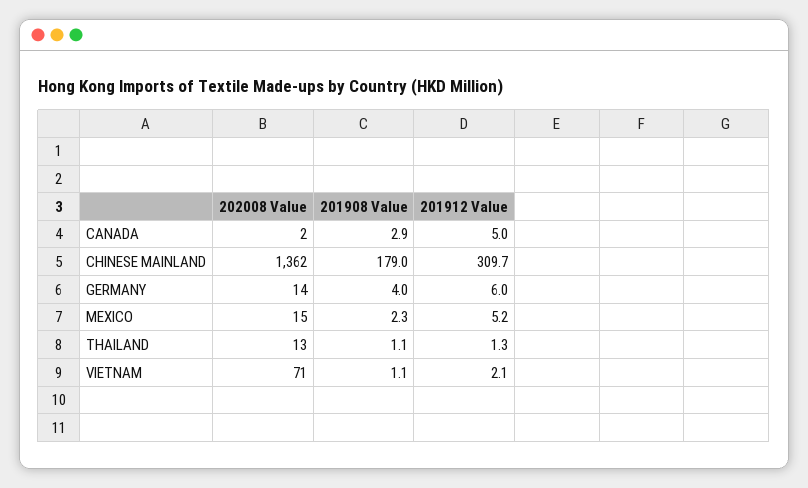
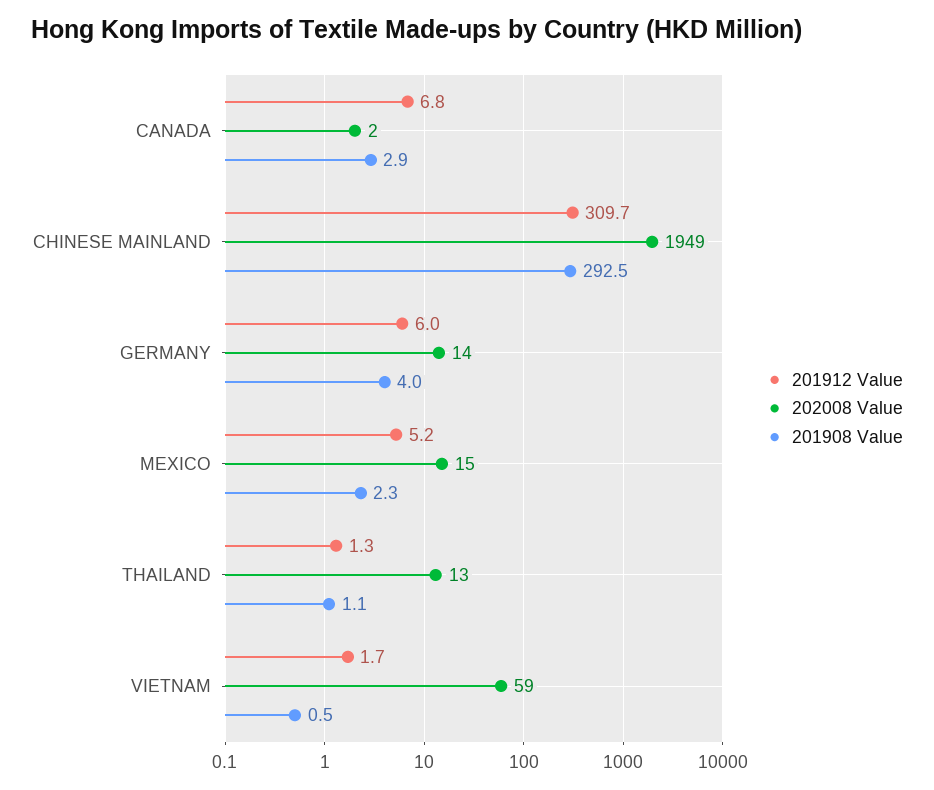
201912 Value, CANADA: 5 -> 6.8
202008 Value, CHINESE MAINLAND: 1362 -> 1949
201908 Value, CHINESE MAINLAND: 179 -> 292.5
202008 Value, VIETNAM: 71 -> 59
201908 Value, VIETNAM: 1.1 -> 0.5
201912 Value, VIETNAM: 2.1 -> 1.7

